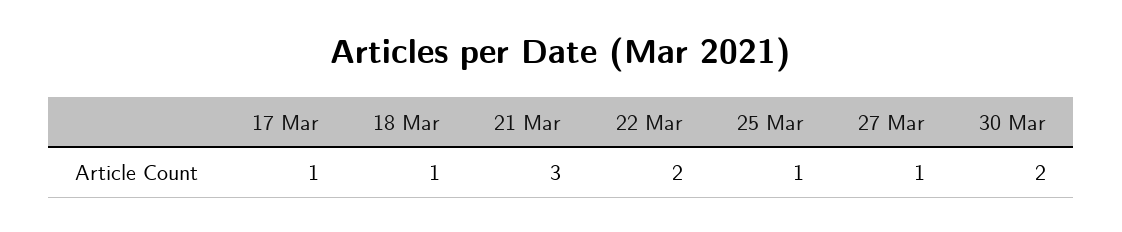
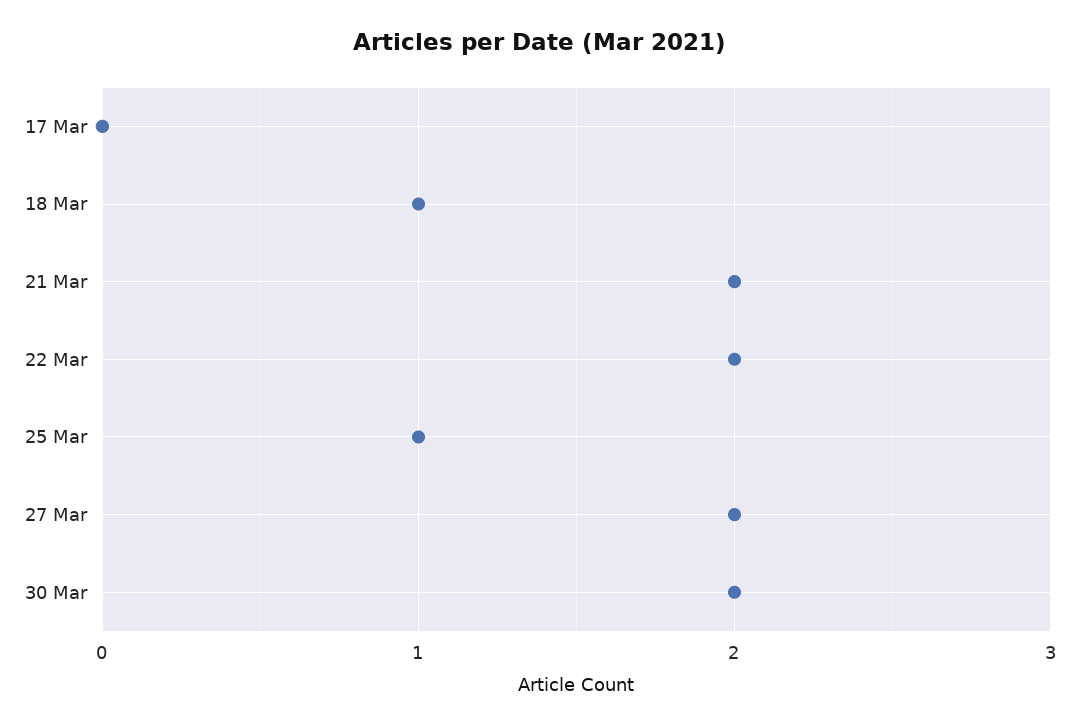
17 Mar: 1 -> 0
21 Mar: 3 -> 2
27 Mar: 1 -> 2

